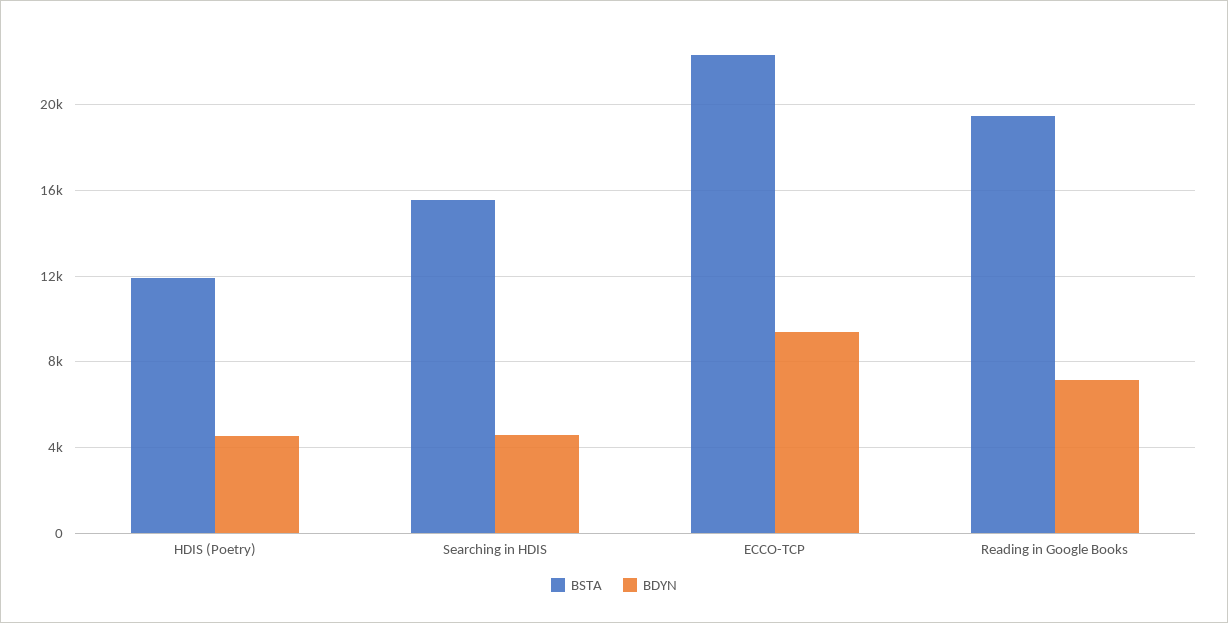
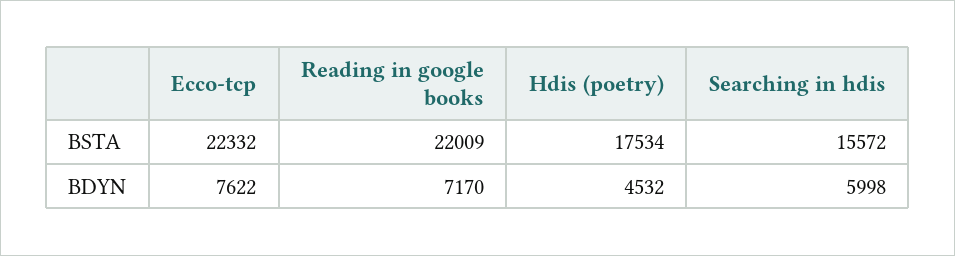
BSTA, HDIS (Poetry): 12000 -> 17534
BDYN, Searching in HDIS: 4500 -> 5998
BDYN, ECCO-TCP: 9500 -> 7622
BSTA, Reading in Google Books: 19500 -> 22009

